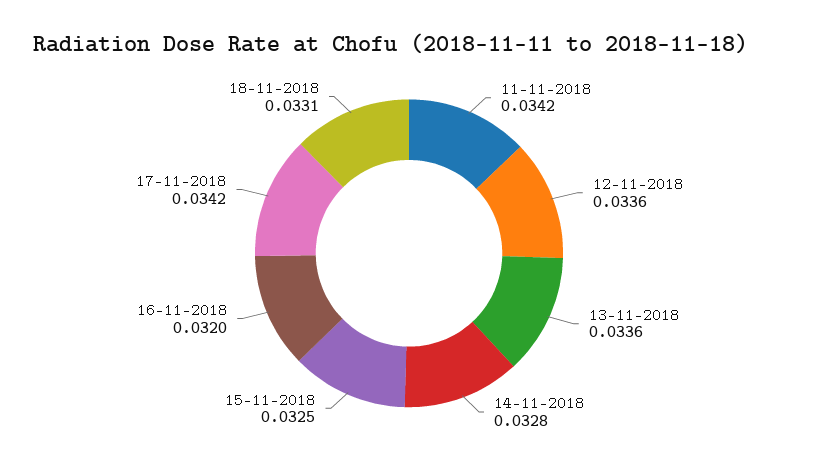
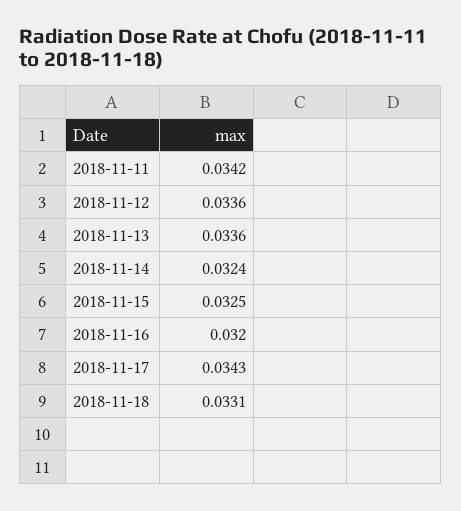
14-11-2018: 0.0328 -> 0.0324
17-11-2018: 0.0342 -> 0.0343

